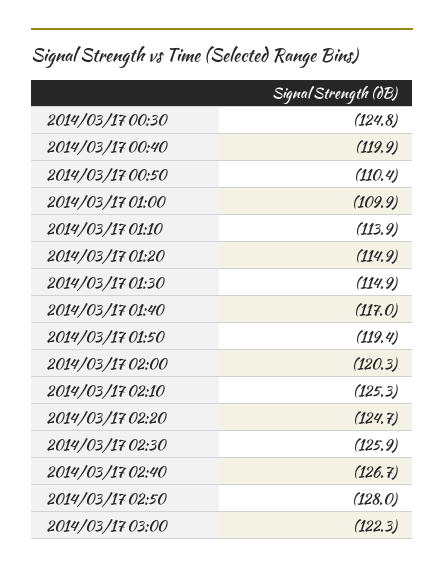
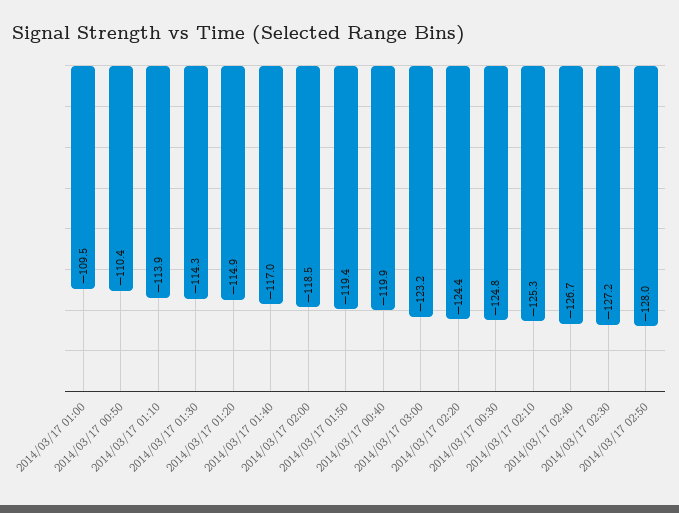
2014/03/17 01:00: -109.9 -> -109.5
2014/03/17 01:30: -114.9 -> -114.3
2014/03/17 02:00: -120.3 -> -118.5
2014/03/17 02:20: -124.7 -> -124.4
2014/03/17 02:30: -125.9 -> -127.2
2014/03/17 03:00: -122.3 -> -123.2

